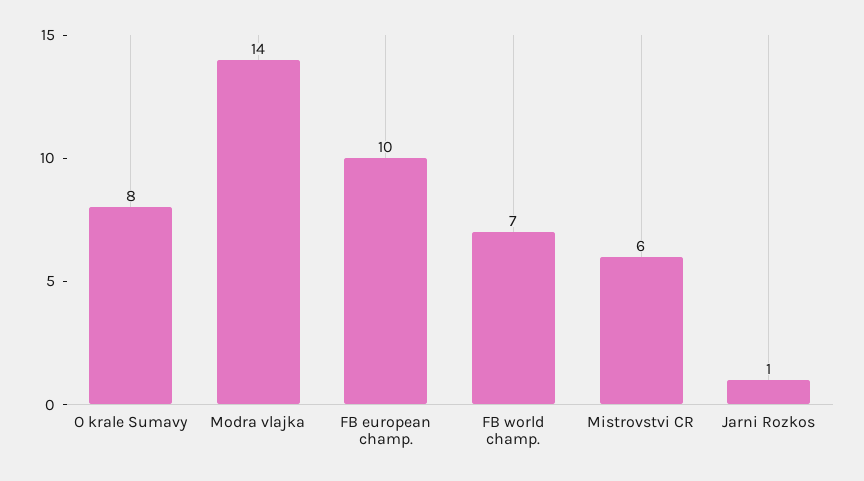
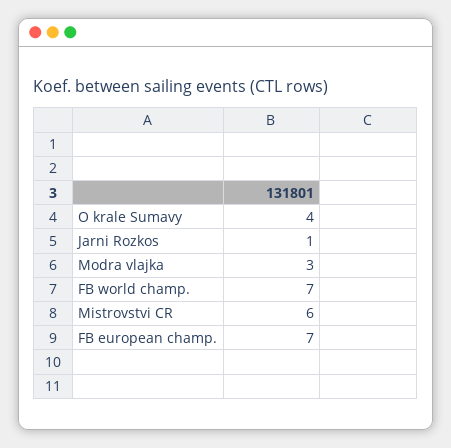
O krale Sumavy: 8 -> 4
Modra vlajka: 14 -> 3
FB european champ.: 10 -> 7

